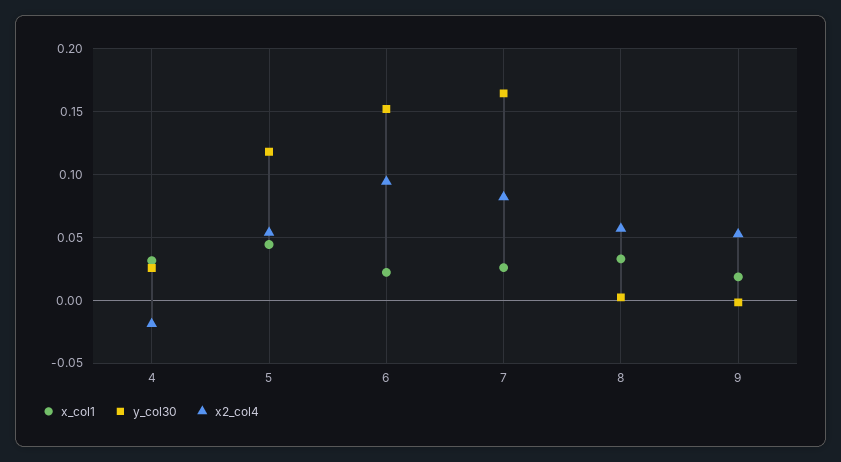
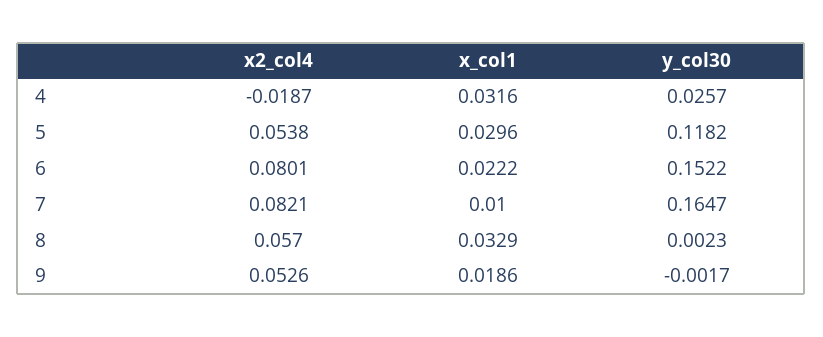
x_col1, 5: 0.045 -> 0.0296
x2_col4, 6: 0.095 -> 0.0801
x_col1, 7: 0.025 -> 0.01

